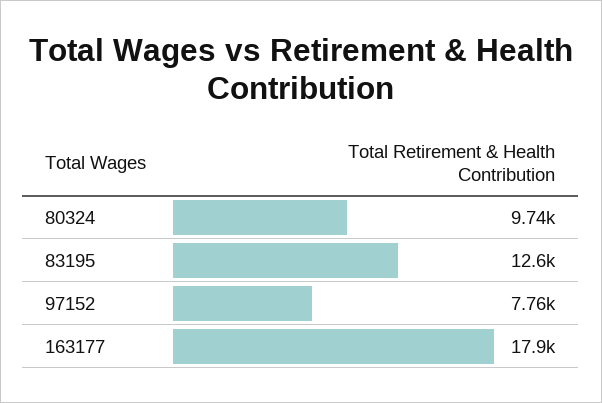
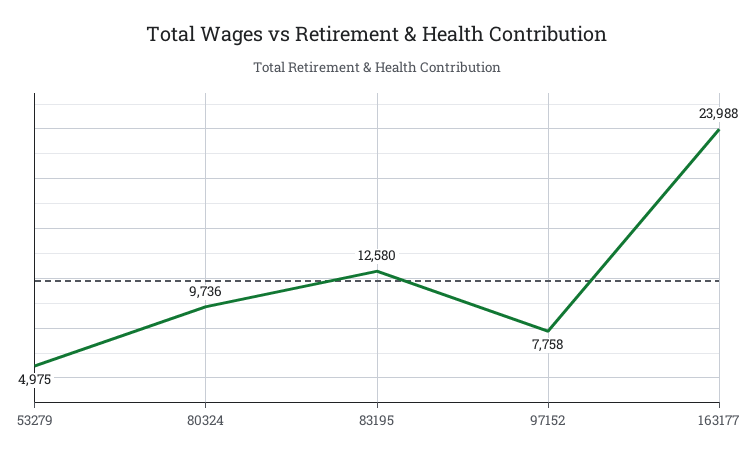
163177: 17900 -> 23988
53279: none -> 4975

